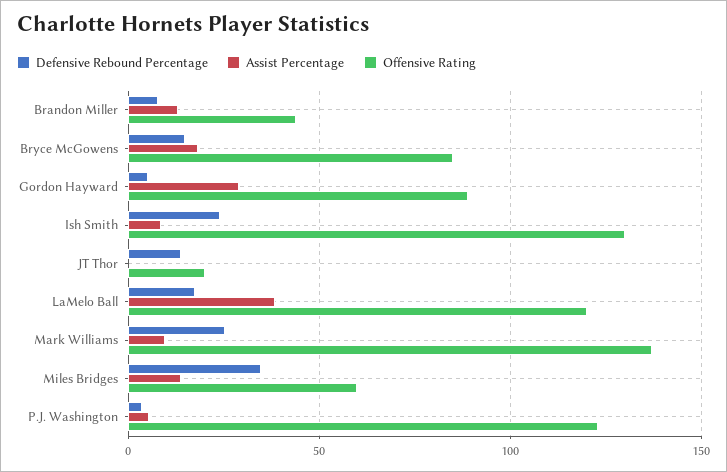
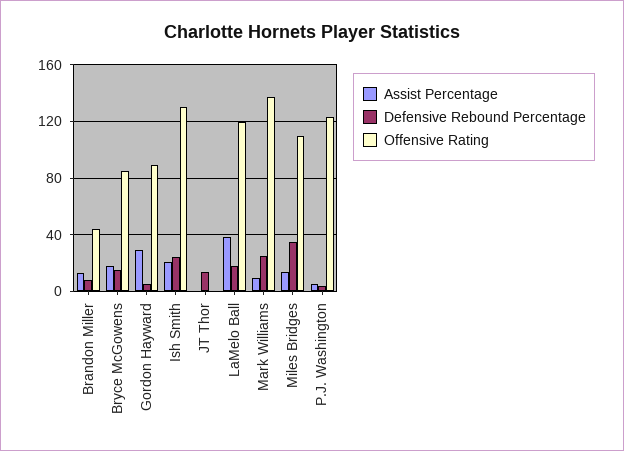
Assist Percentage, Ish Smith: 10 -> 20
Offensive Rating, JT Thor: 20 -> 0
Offensive Rating, Miles Bridges: 60 -> 110

